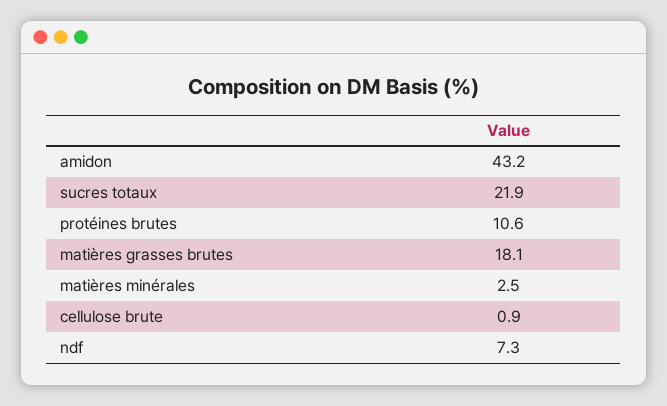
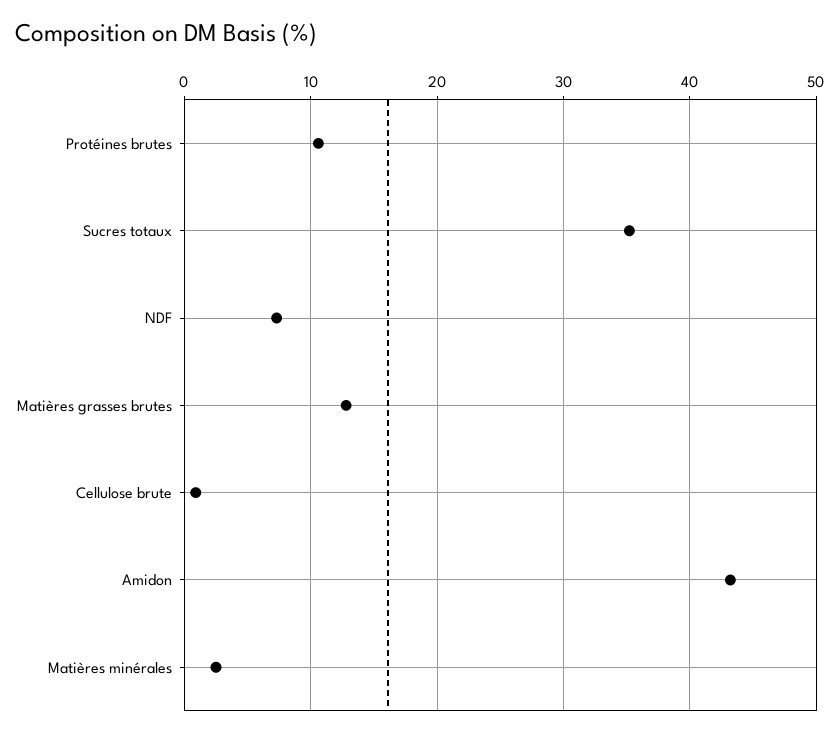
sucres totaux: 21.9 -> 35
matières grasses brutes: 18.1 -> 13

